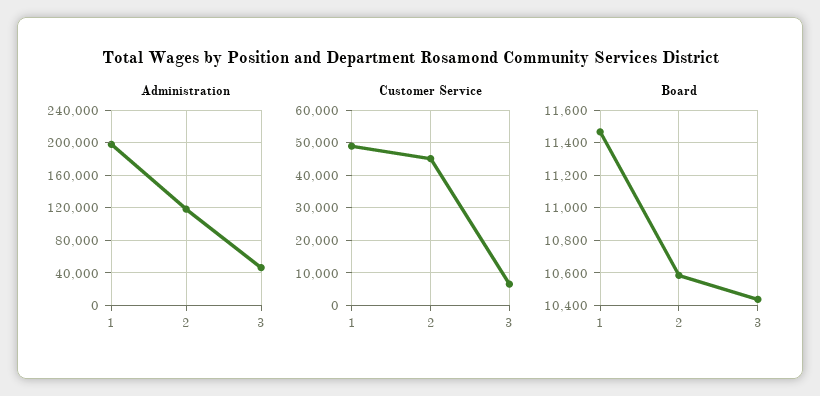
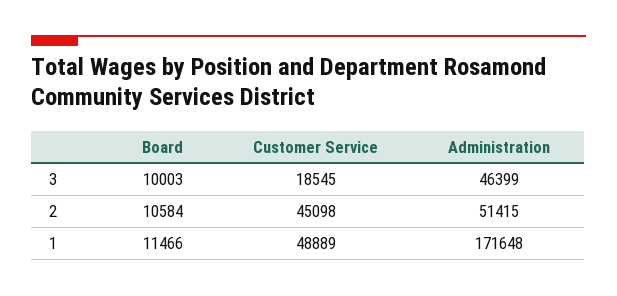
Administration, 1: 200000 -> 171648
Administration, 2: 120000 -> 51415
Customer Service, 3: 6000 -> 18545
Board, 3: 10450 -> 10003

